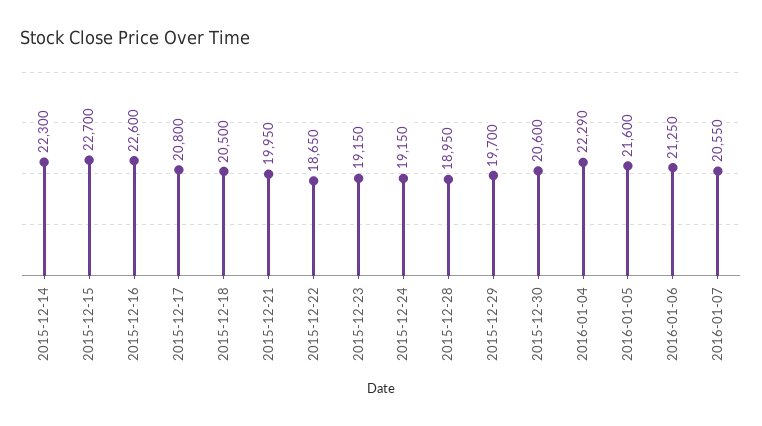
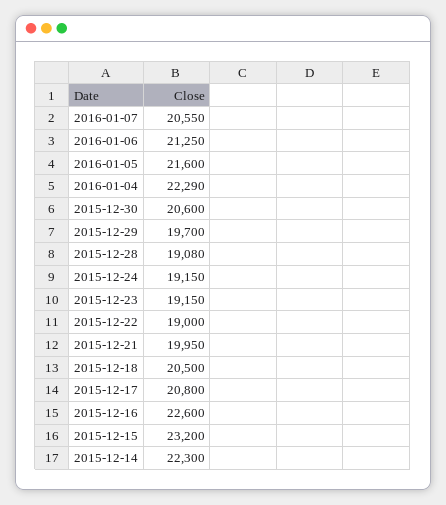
2015-12-15: 22700 -> 23200
2015-12-22: 18650 -> 19000
2015-12-28: 18950 -> 19080

